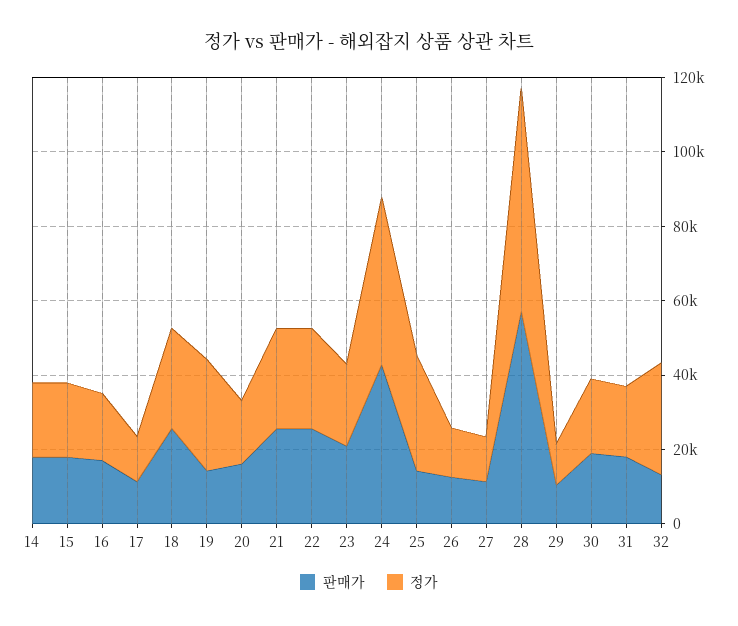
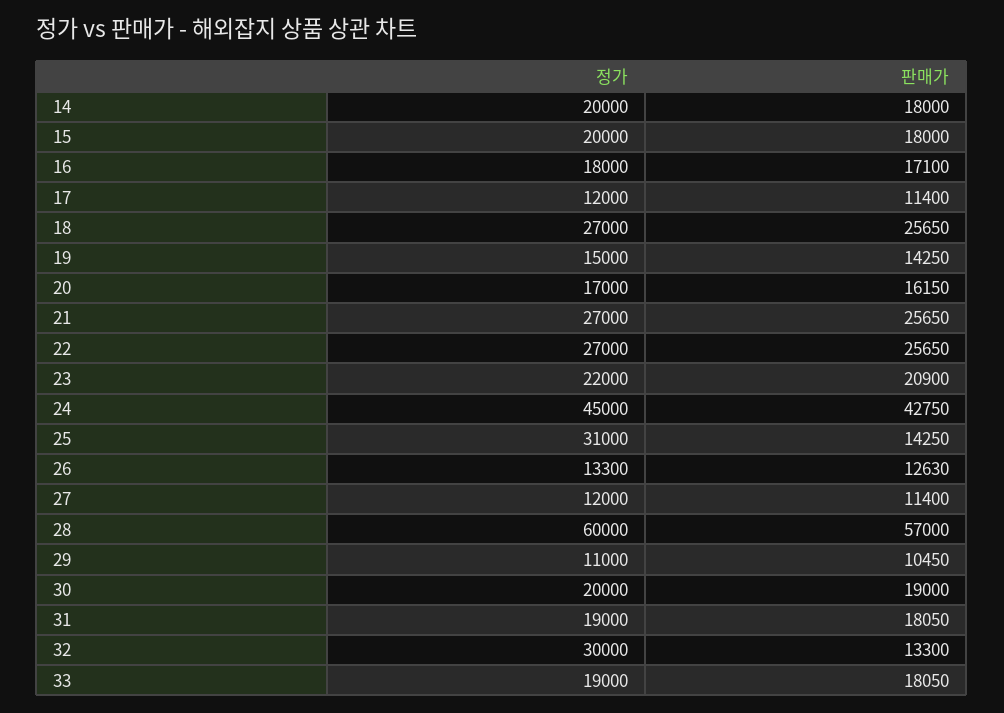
정가, 19: 30000 -> 15000
정가, 33: none -> 19000
판매가, 33: none -> 18050

